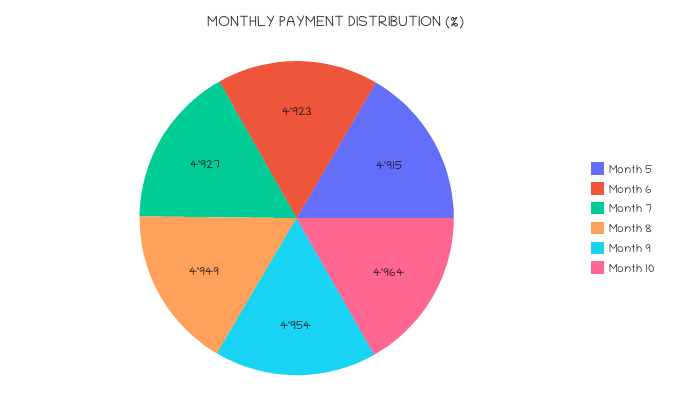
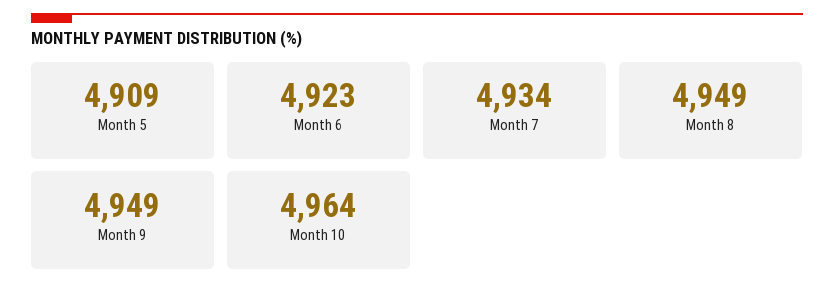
Month 5: 4915 -> 4909
Month 7: 4927 -> 4934
Month 9: 4954 -> 4949

